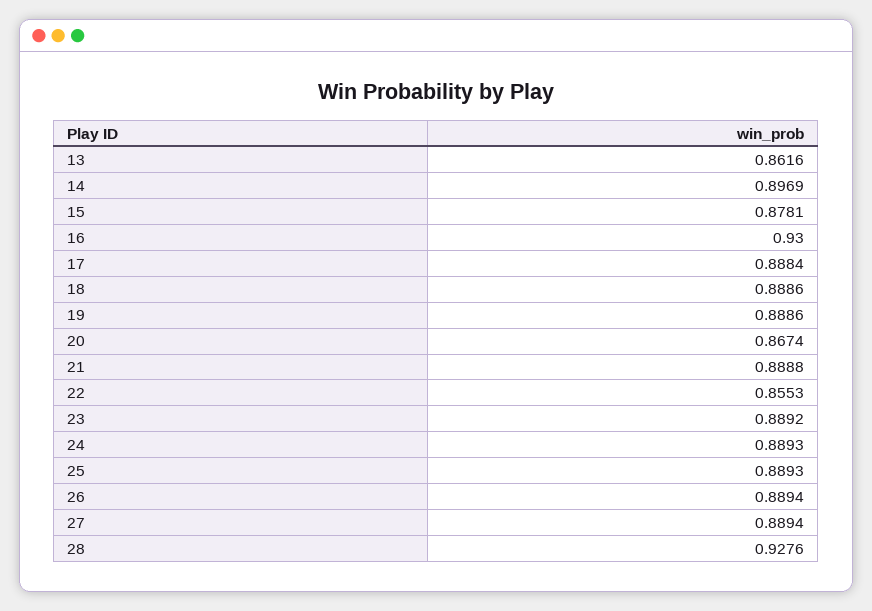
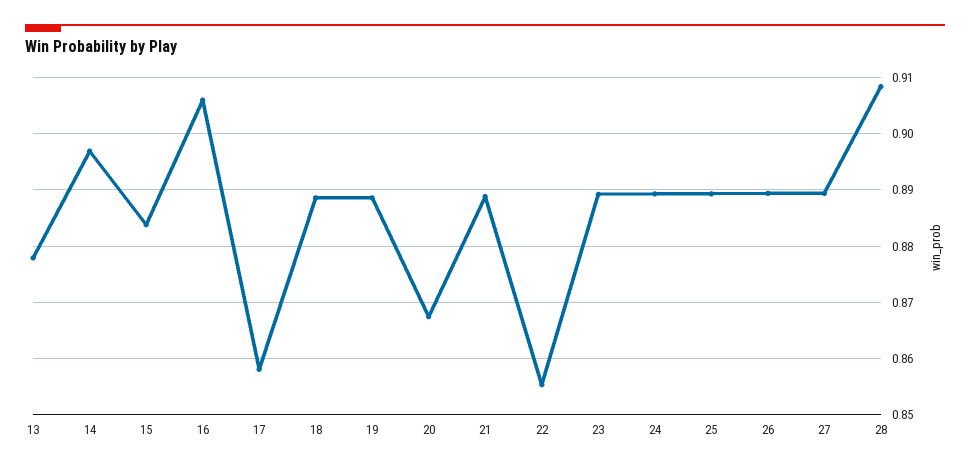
13: 0.8616 -> 0.878
15: 0.8781 -> 0.884
16: 0.93 -> 0.906
17: 0.8884 -> 0.858
28: 0.9276 -> 0.908

